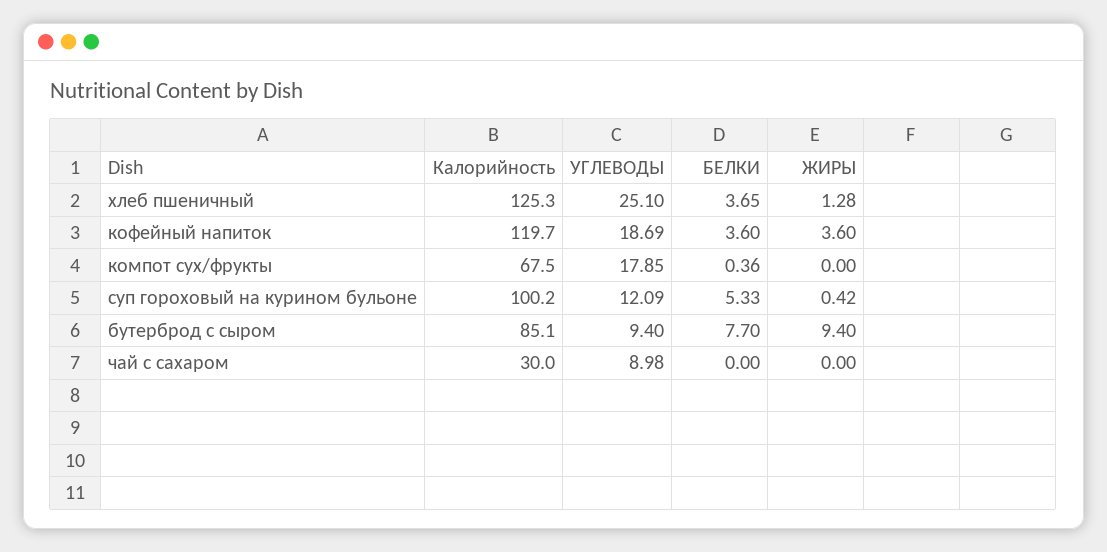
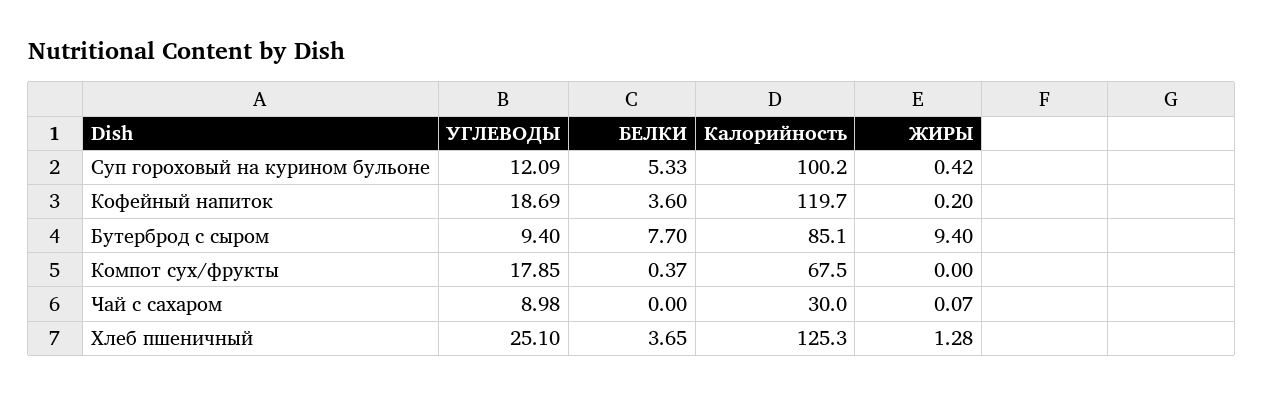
ЖИРЫ, кофейный напиток: 3.6 -> 0.2
БЕЛКИ, компот сух/фрукты: 0.36 -> 0.37
ЖИРЫ, чай с сахаром: 0 -> 0.07

